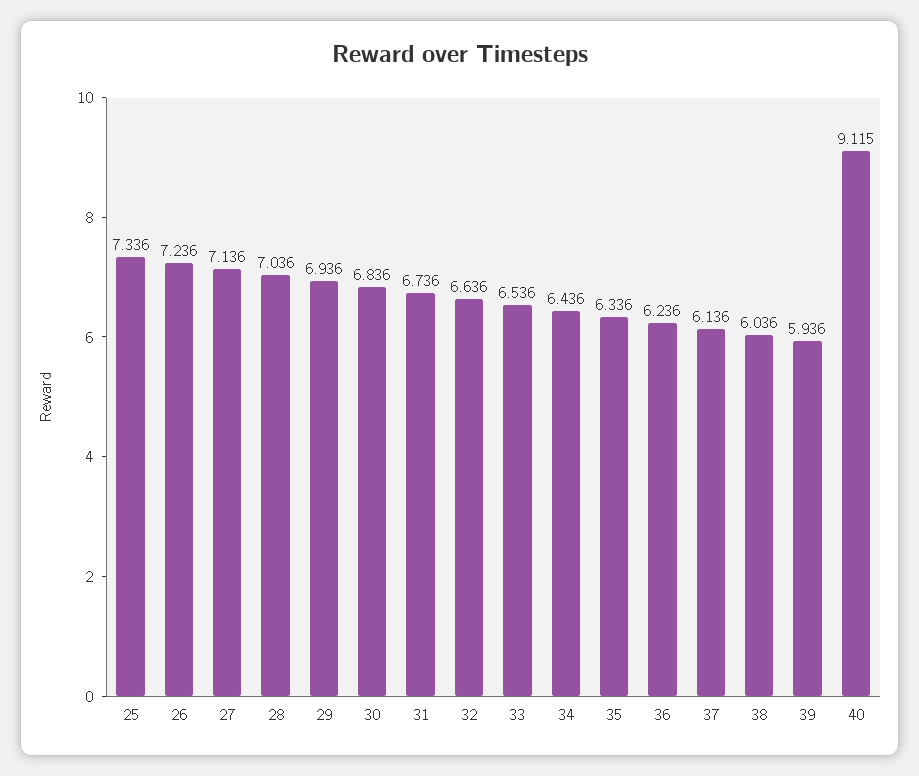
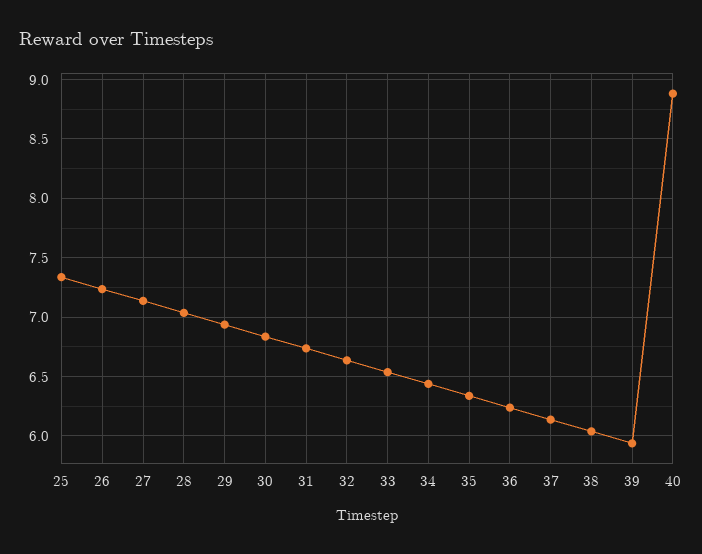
40: 9.115 -> 8.9

